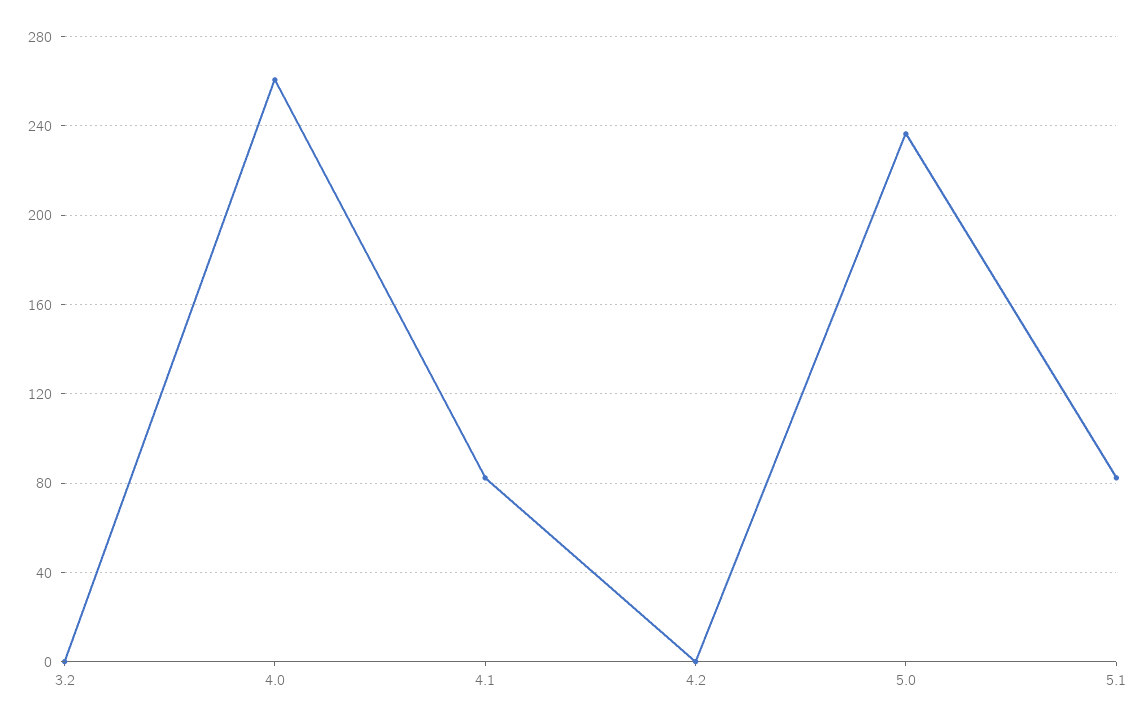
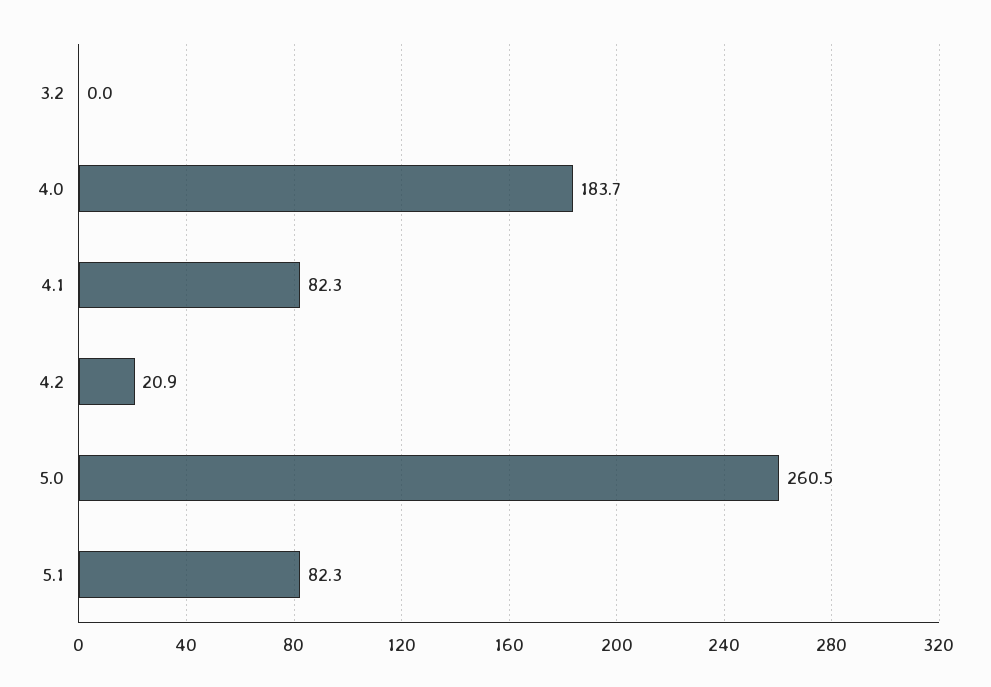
4.0: 260 -> 183.7
4.2: 0 -> 20.9
5.0: 235 -> 260.5

